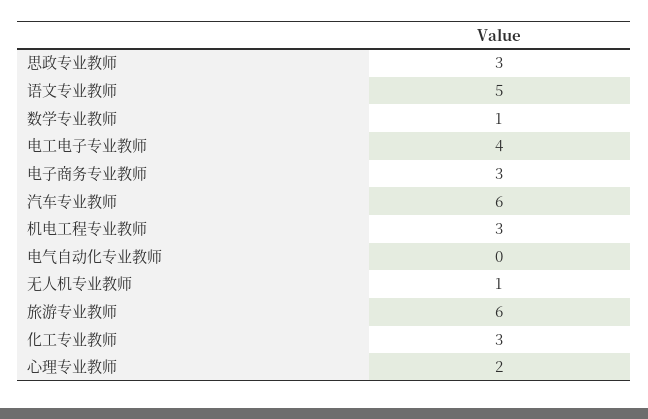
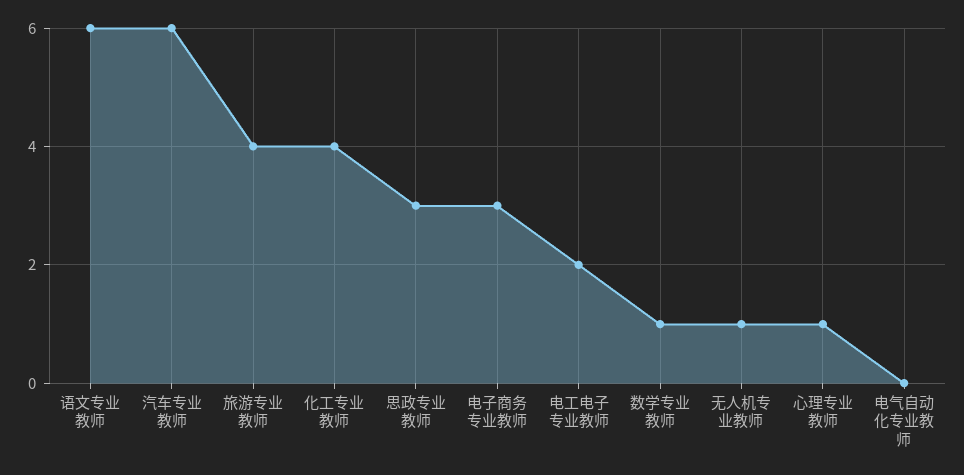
语文专业教师: 5 -> 6
电工电子专业教师: 4 -> 2
机电工程专业教师: 3 -> none
旅游专业教师: 6 -> 4
化工专业教师: 3 -> 4
心理专业教师: 2 -> 1

